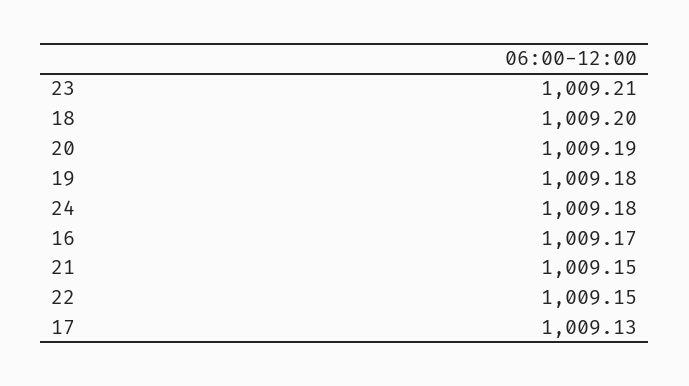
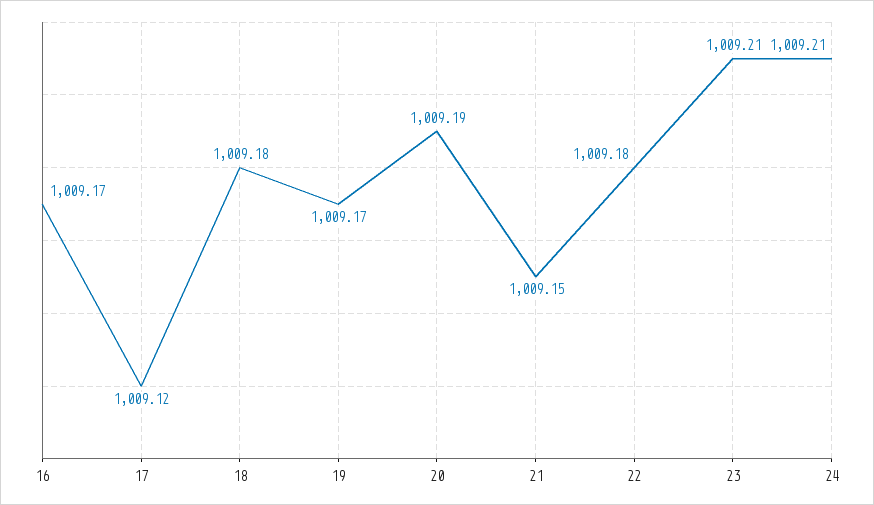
18: 1009.2 -> 1009.18
19: 1009.18 -> 1009.17
24: 1009.18 -> 1009.21
22: 1009.15 -> 1009.18
17: 1009.13 -> 1009.12

